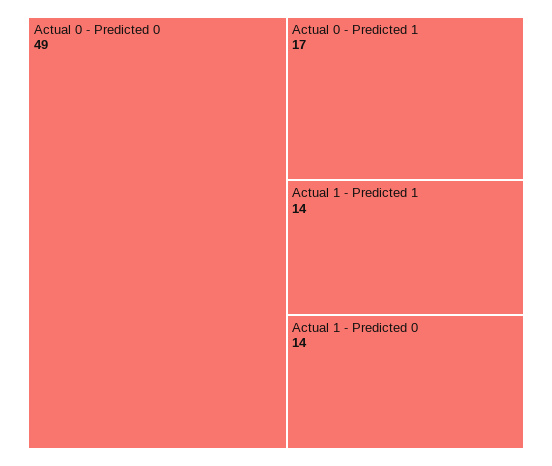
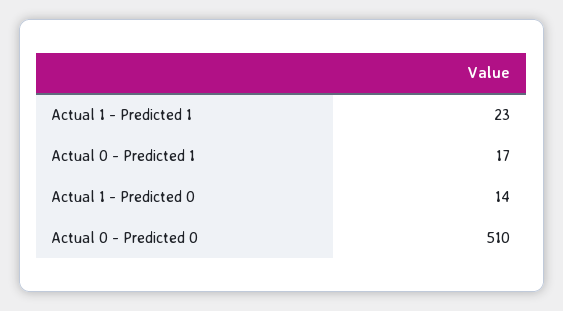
Actual 0 - Predicted 0: 49 -> 510
Actual 1 - Predicted 1: 14 -> 23

